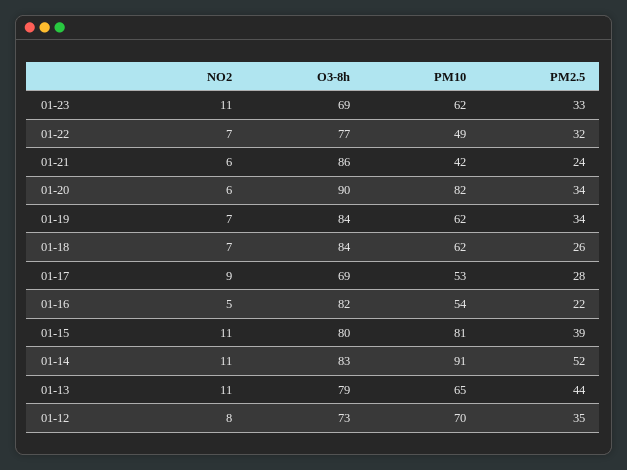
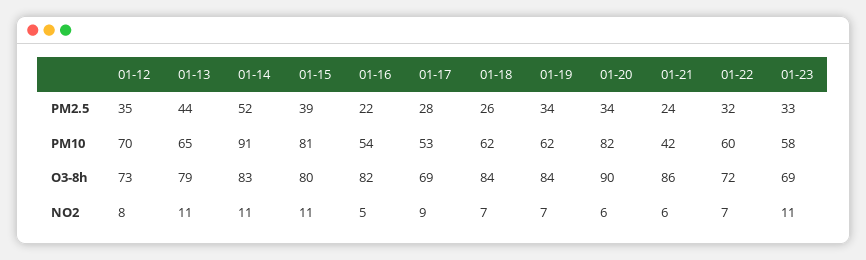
PM10, 01-23: 62 -> 58
O3-8h, 01-22: 77 -> 72
PM10, 01-22: 49 -> 60

